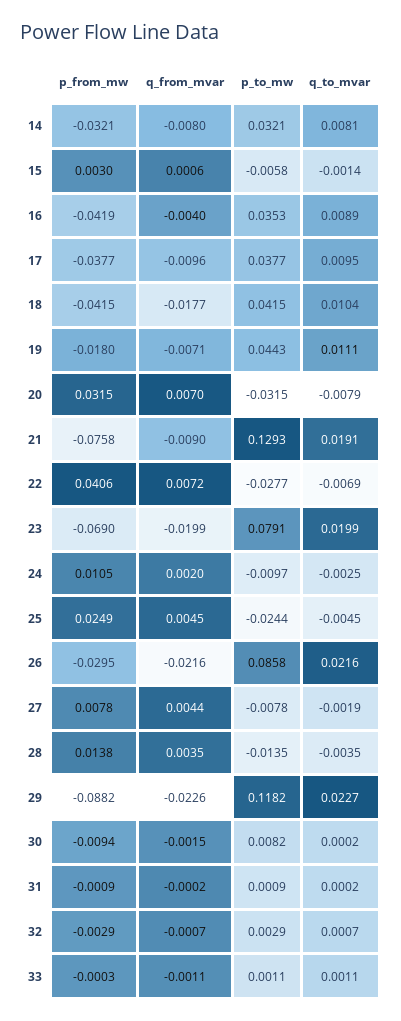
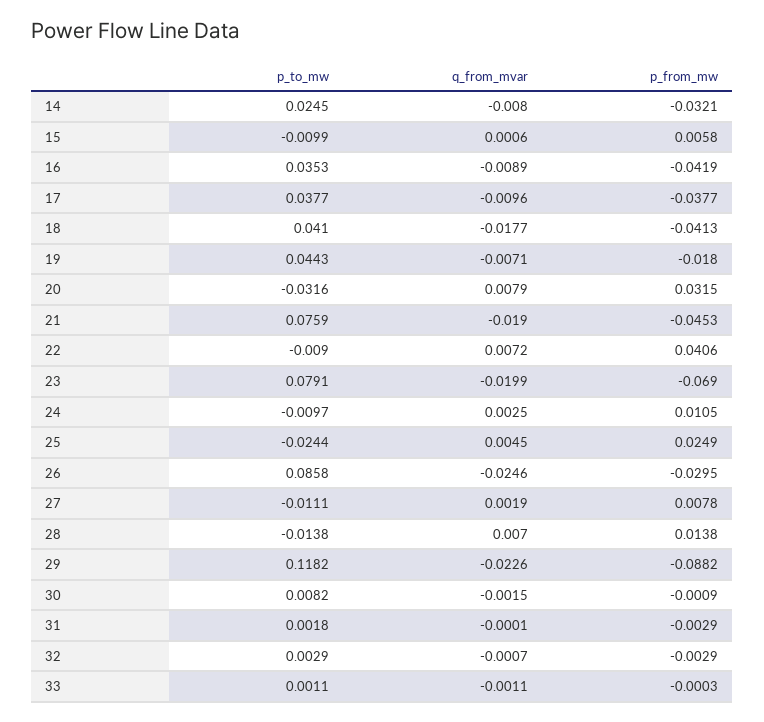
p_to_mw, 14: 0.0321 -> 0.0245
q_to_mvar, 14: 0.0081 -> none
p_from_mw, 15: 0.003 -> 0.0058
p_to_mw, 15: -0.0058 -> -0.0099
q_to_mvar, 15: -0.0014 -> none
q_from_mvar, 16: -0.004 -> -0.0089
q_to_mvar, 16: 0.0089 -> none
q_to_mvar, 17: 0.0095 -> none
p_from_mw, 18: -0.0415 -> -0.0413
p_to_mw, 18: 0.0415 -> 0.041
q_to_mvar, 18: 0.0104 -> none
q_to_mvar, 19: 0.0111 -> none
q_from_mvar, 20: 0.007 -> 0.0079
p_to_mw, 20: -0.0315 -> -0.0316
q_to_mvar, 20: -0.0079 -> none
p_from_mw, 21: -0.0758 -> -0.0453
q_from_mvar, 21: -0.009 -> -0.019
p_to_mw, 21: 0.1293 -> 0.0759
q_to_mvar, 21: 0.0191 -> none
p_to_mw, 22: -0.0277 -> -0.009
q_to_mvar, 22: -0.0069 -> none
q_to_mvar, 23: 0.0199 -> none
q_from_mvar, 24: 0.002 -> 0.0025
q_to_mvar, 24: -0.0025 -> none
q_to_mvar, 25: -0.0045 -> none
q_from_mvar, 26: -0.0216 -> -0.0246
q_to_mvar, 26: 0.0216 -> none
q_from_mvar, 27: 0.0044 -> 0.0019
p_to_mw, 27: -0.0078 -> -0.0111
q_to_mvar, 27: -0.0019 -> none
q_from_mvar, 28: 0.0035 -> 0.007
p_to_mw, 28: -0.0135 -> -0.0138
q_to_mvar, 28: -0.0035 -> none
q_to_mvar, 29: 0.0227 -> none
p_from_mw, 30: -0.0094 -> -0.0009
q_to_mvar, 30: 0.0002 -> none
p_from_mw, 31: -0.0009 -> -0.0029
q_from_mvar, 31: -0.0002 -> -0.0001
p_to_mw, 31: 0.0009 -> 0.0018
q_to_mvar, 31: 0.0002 -> none
q_to_mvar, 32: 0.0007 -> none
q_to_mvar, 33: 0.0011 -> none

